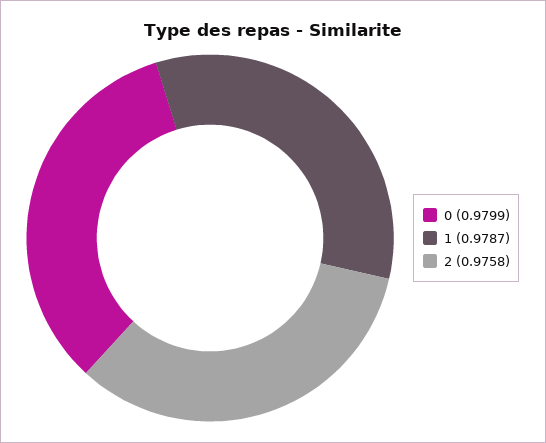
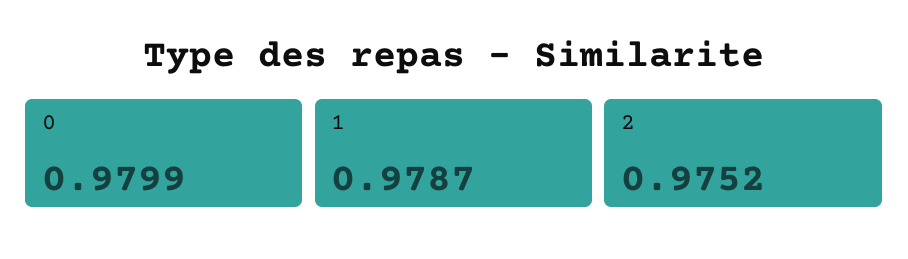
2: 0.9758 -> 0.9752

